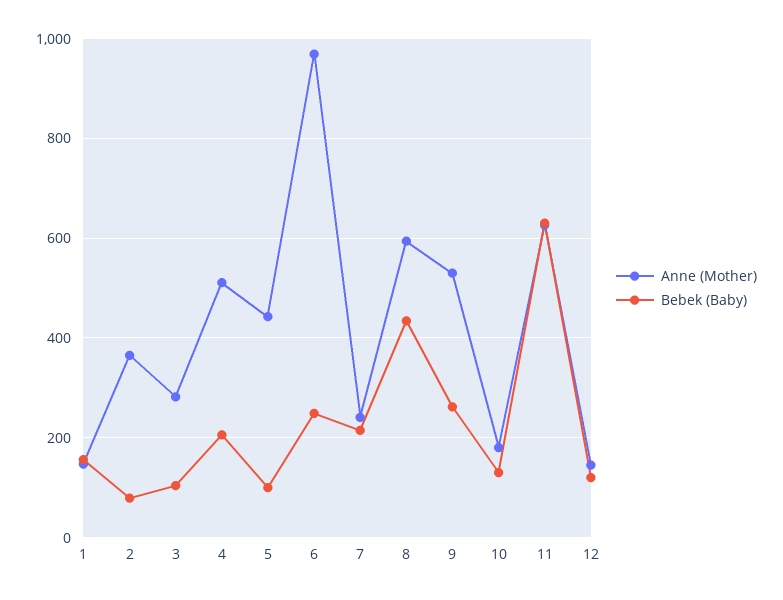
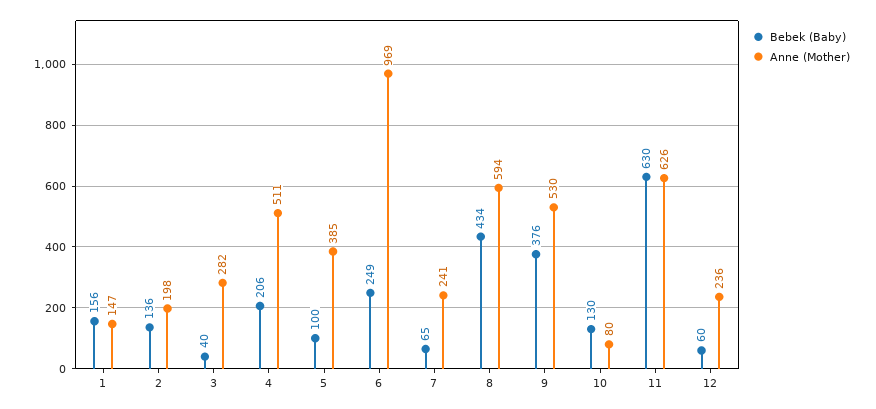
Anne (Mother), 2: 360 -> 198
Bebek (Baby), 2: 80 -> 136
Bebek (Baby), 3: 100 -> 40
Anne (Mother), 5: 440 -> 385
Bebek (Baby), 7: 220 -> 65
Bebek (Baby), 9: 260 -> 376
Anne (Mother), 10: 180 -> 80
Anne (Mother), 12: 140 -> 236
Bebek (Baby), 12: 120 -> 60

